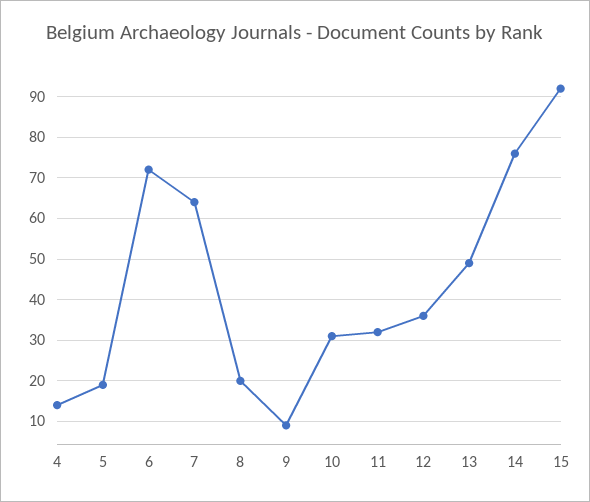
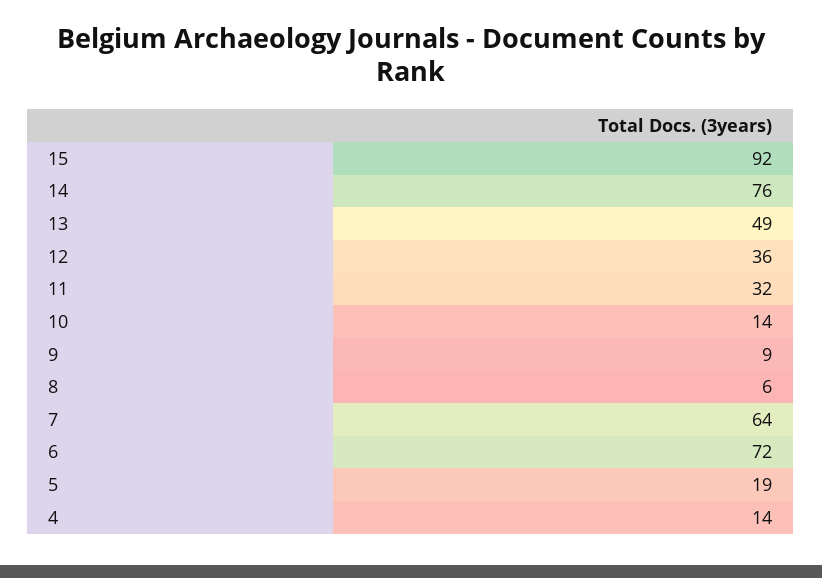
8: 20 -> 6
10: 30 -> 14

